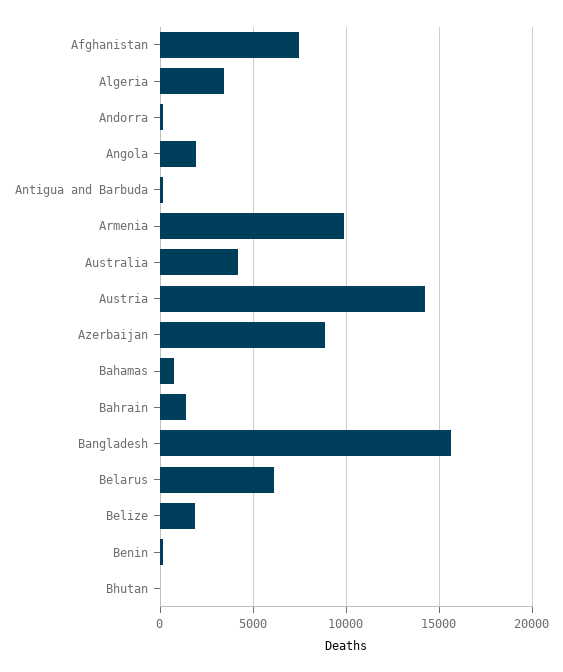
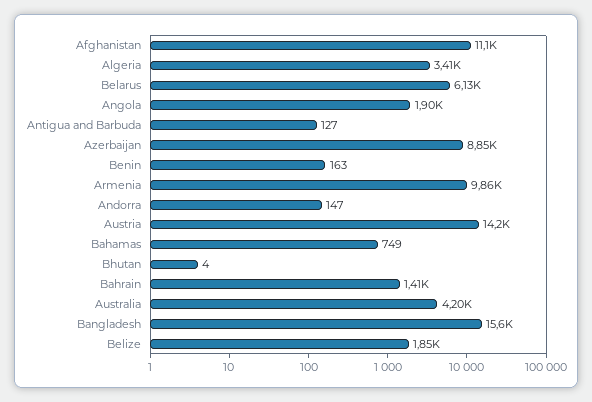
Afghanistan: 7500 -> 11100

